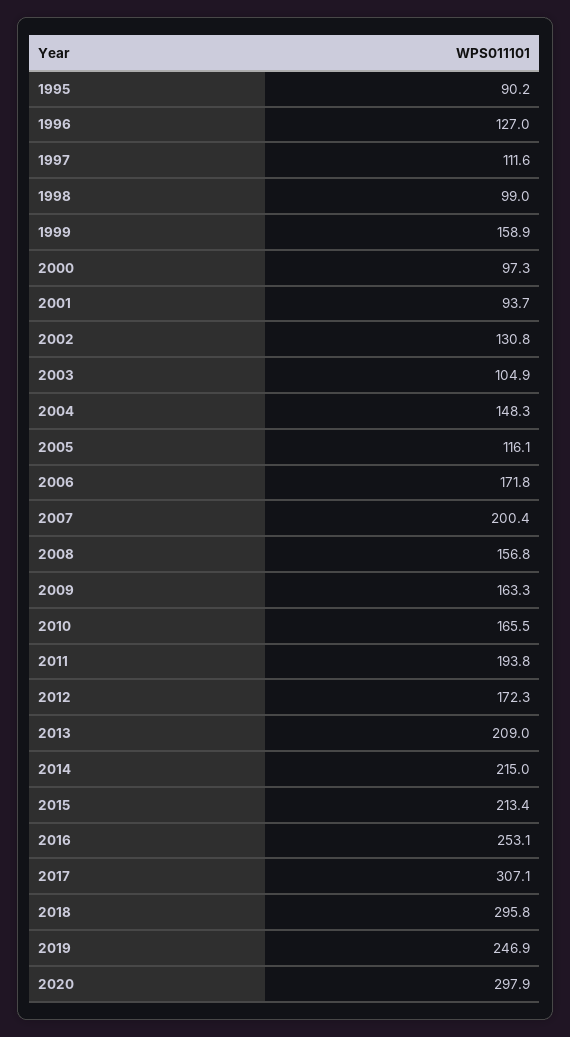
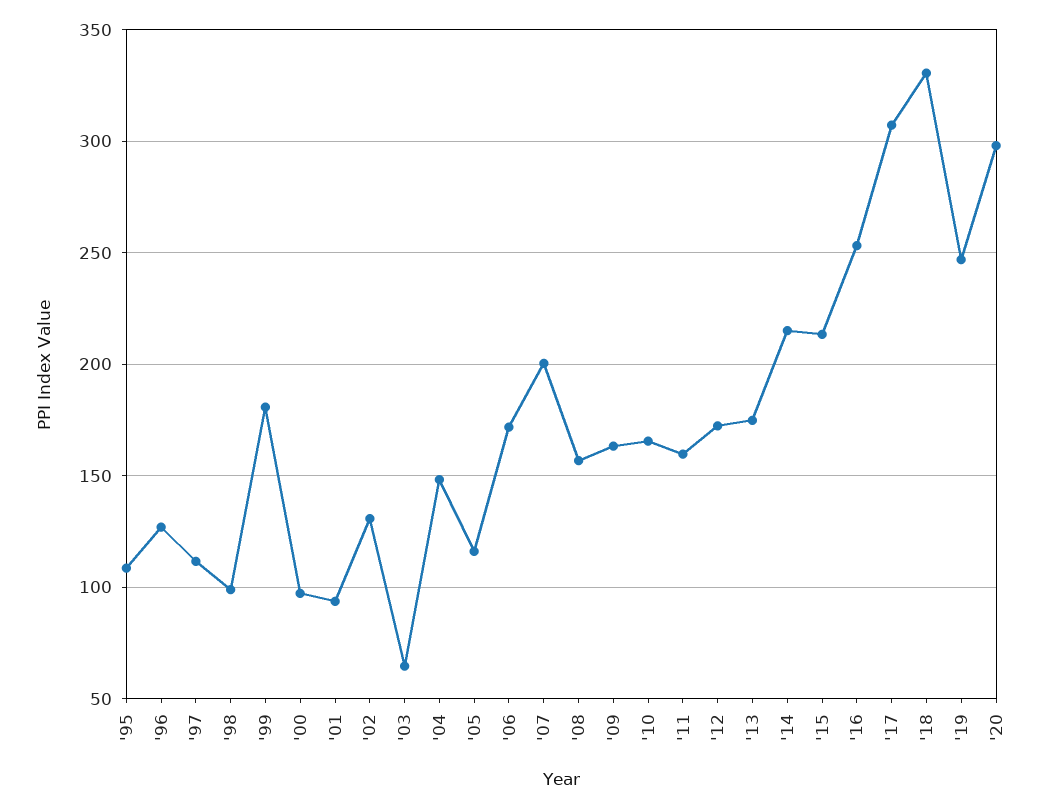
1995: 90.2 -> 110
1999: 158.9 -> 180
2003: 104.9 -> 65
2011: 193.8 -> 160
2013: 209 -> 175
2018: 295.8 -> 330

